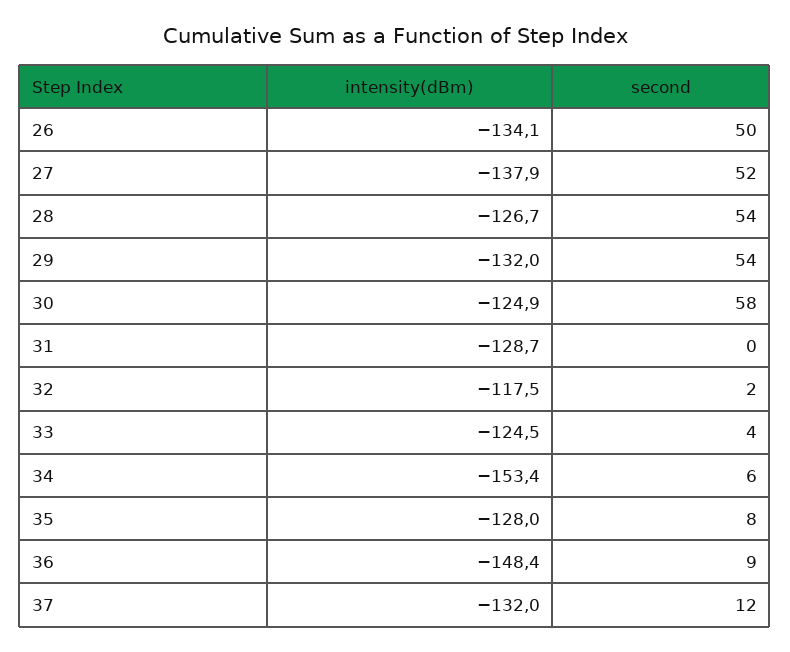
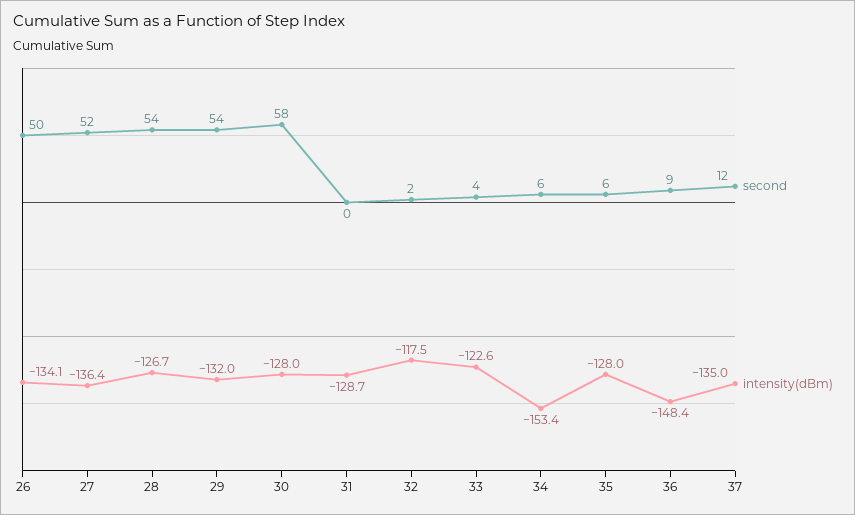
intensity(dBm), 27: -137.9 -> -136.4
intensity(dBm), 30: -124.9 -> -128
intensity(dBm), 33: -124.5 -> -122.6
second, 35: 8 -> 6
intensity(dBm), 37: -132 -> -135

